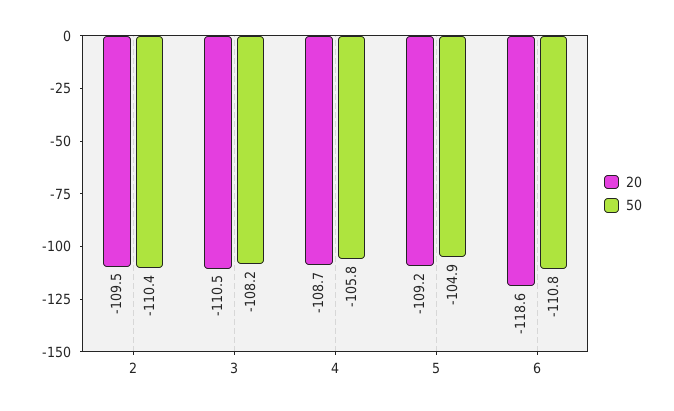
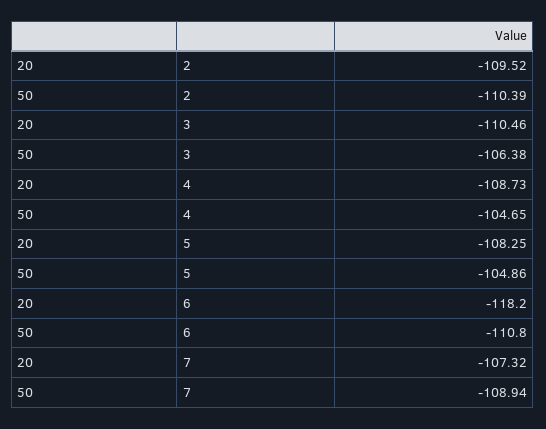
50, 3: -108.2 -> -106.38
50, 4: -105.8 -> -104.65
20, 5: -109.2 -> -108.25
20, 6: -118.6 -> -118.2
20, 7: none -> -107.32
50, 7: none -> -108.94

